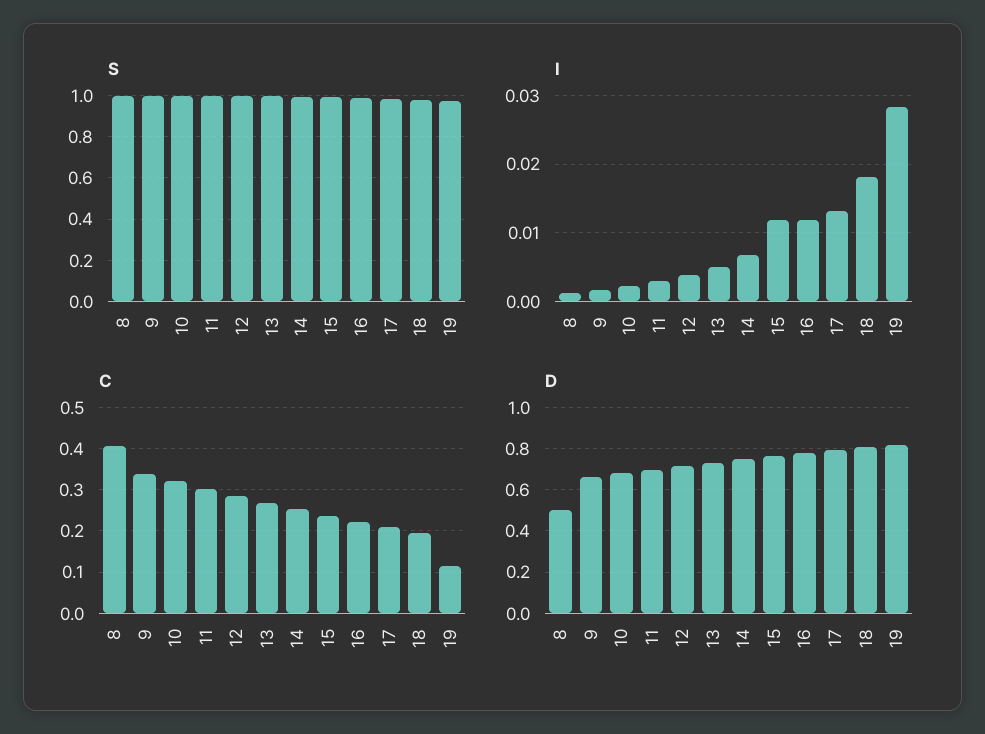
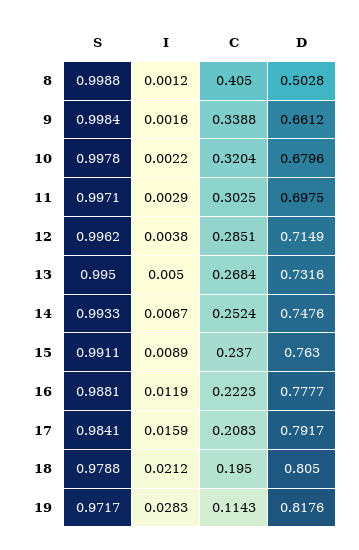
I, 15: 0.012 -> 0.0089
I, 17: 0.013 -> 0.0159
I, 18: 0.018 -> 0.0212

